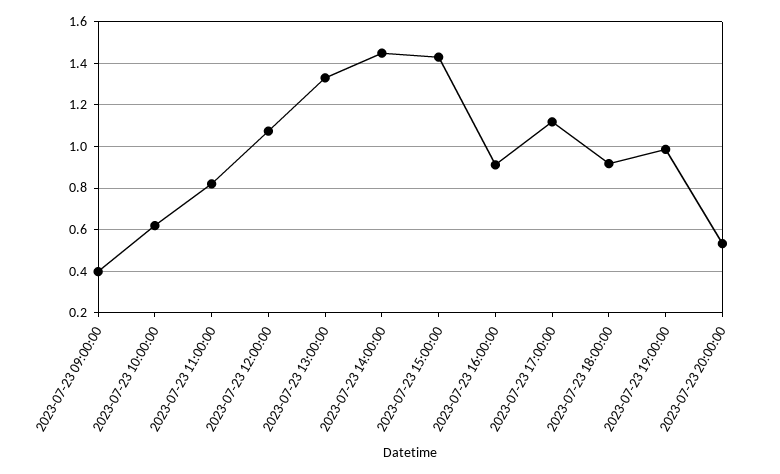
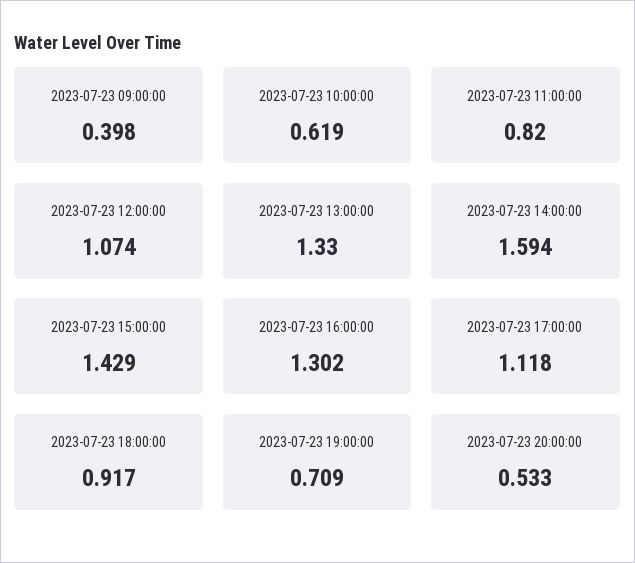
2023-07-23 14:00:00: 1.45 -> 1.594
2023-07-23 16:00:00: 0.9 -> 1.302
2023-07-23 19:00:00: 1 -> 0.709

